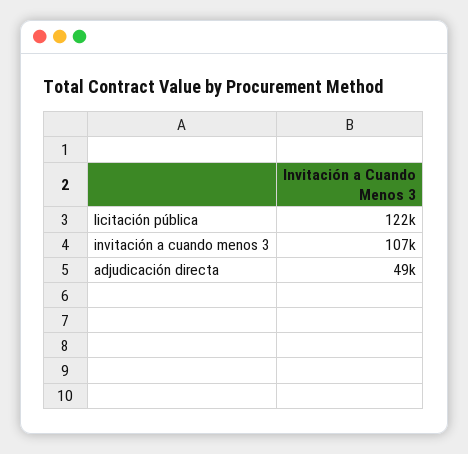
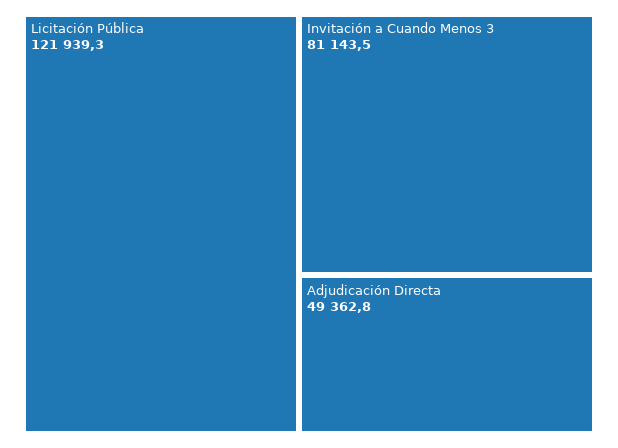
invitación a cuando menos 3: 107000 -> 81143.5

